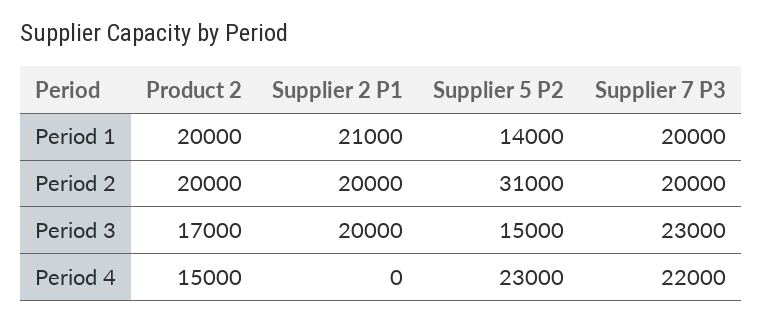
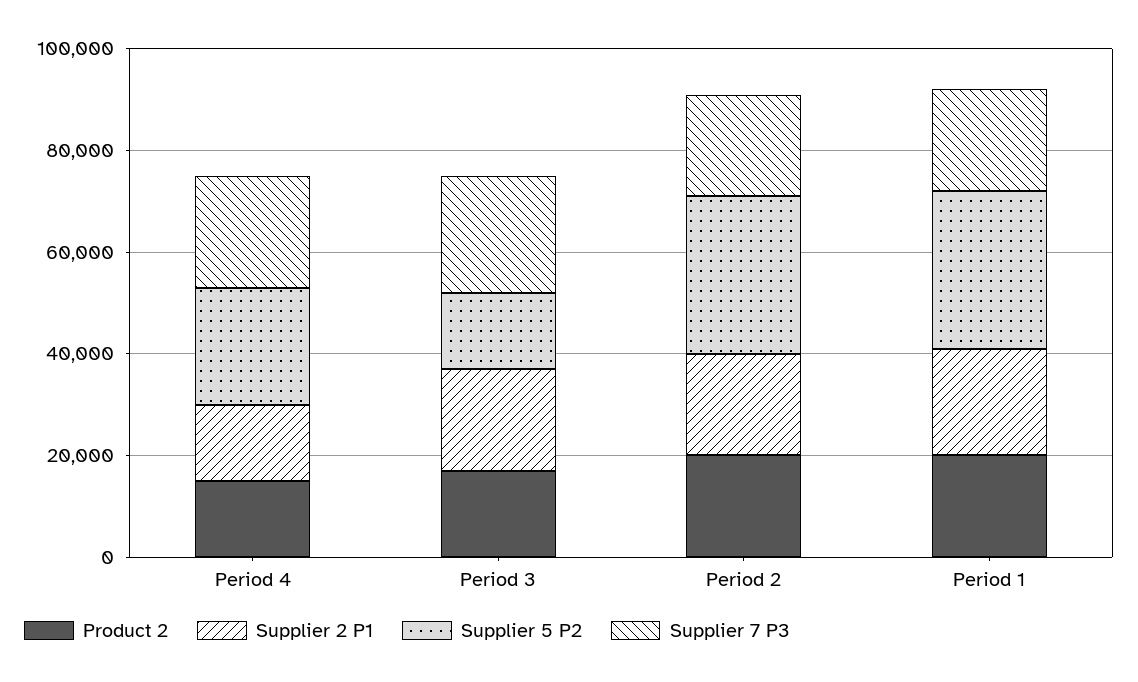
Supplier 5 P2, Period 1: 14000 -> 30000
Supplier 2 P1, Period 4: 0 -> 15000

